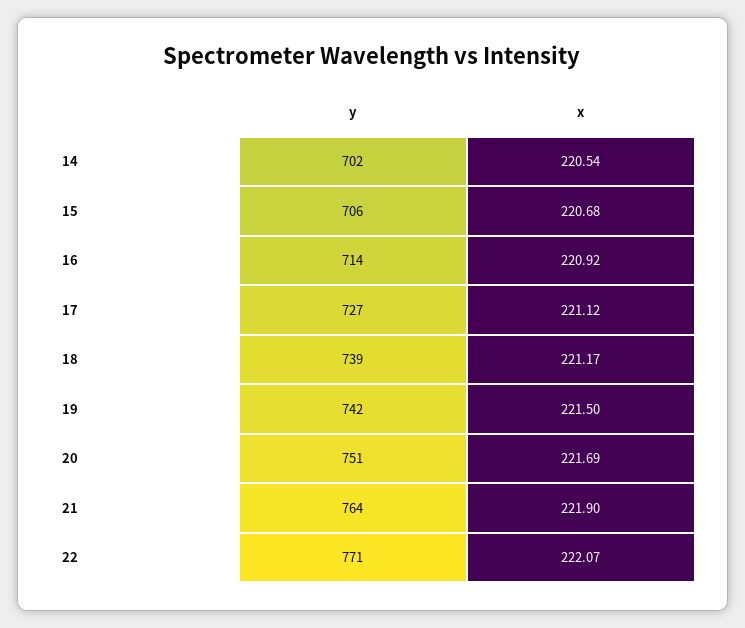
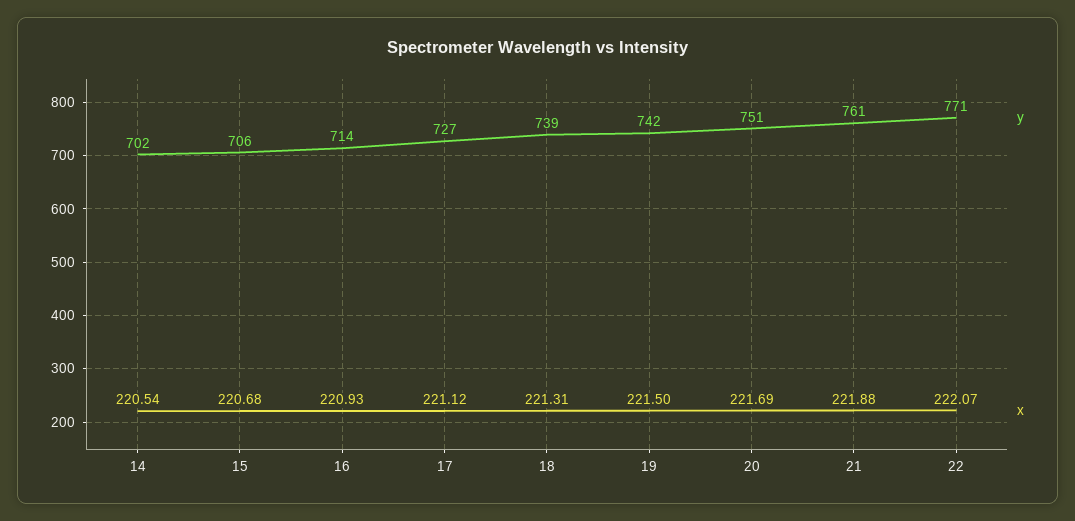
x, 16: 220.92 -> 220.93
x, 18: 221.17 -> 221.31
y, 21: 764 -> 761
x, 21: 221.9 -> 221.88

